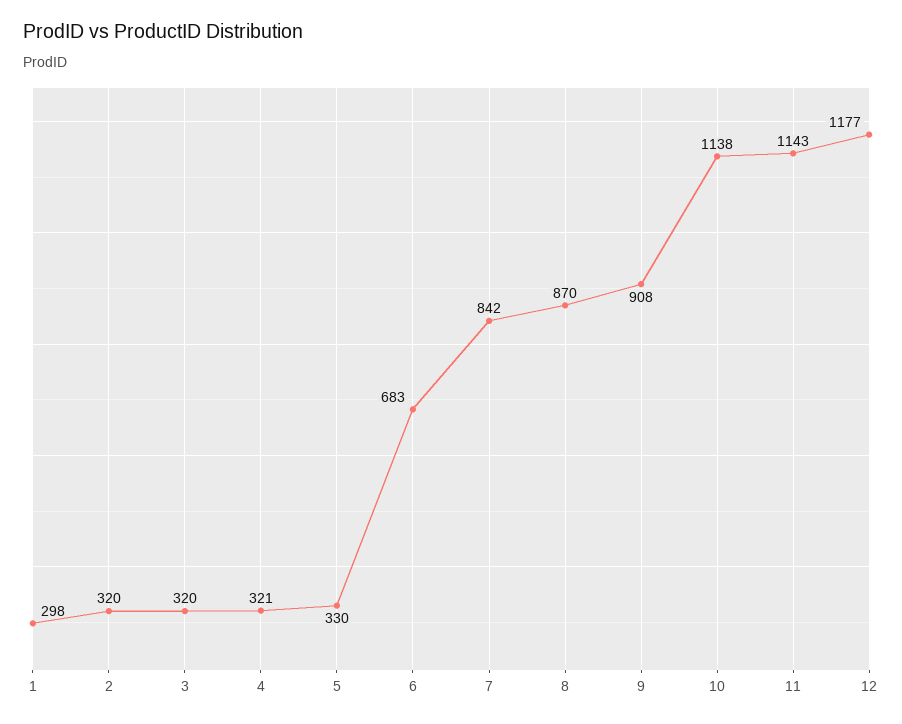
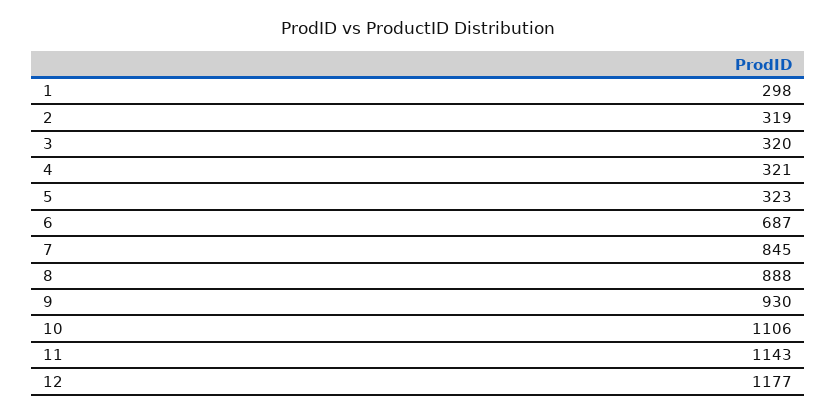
2: 320 -> 319
5: 330 -> 323
6: 683 -> 687
7: 842 -> 845
8: 870 -> 888
9: 908 -> 930
10: 1138 -> 1106

